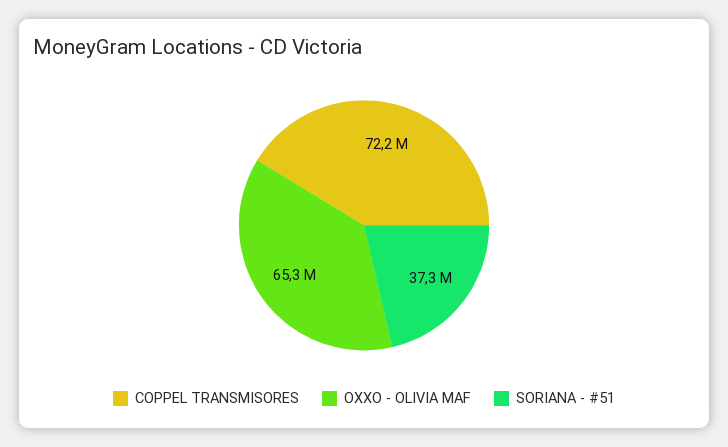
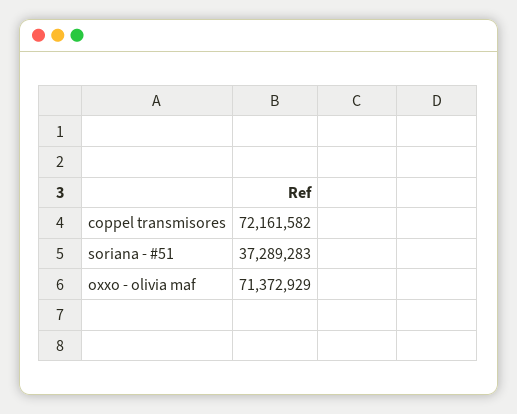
OXXO - OLIVIA MAF: 65300000 -> 71372929

